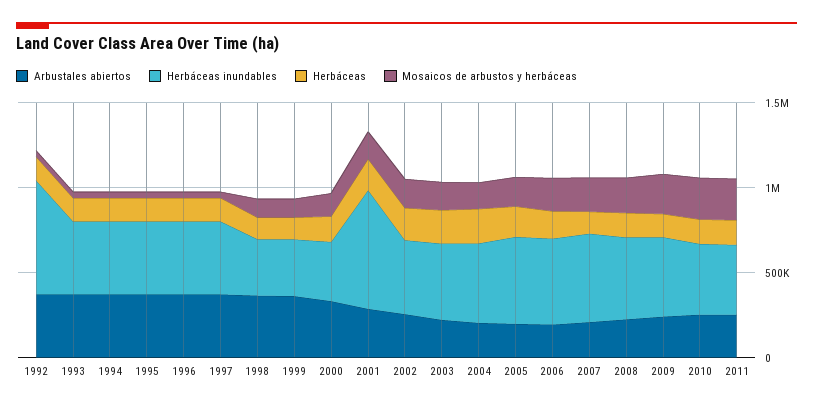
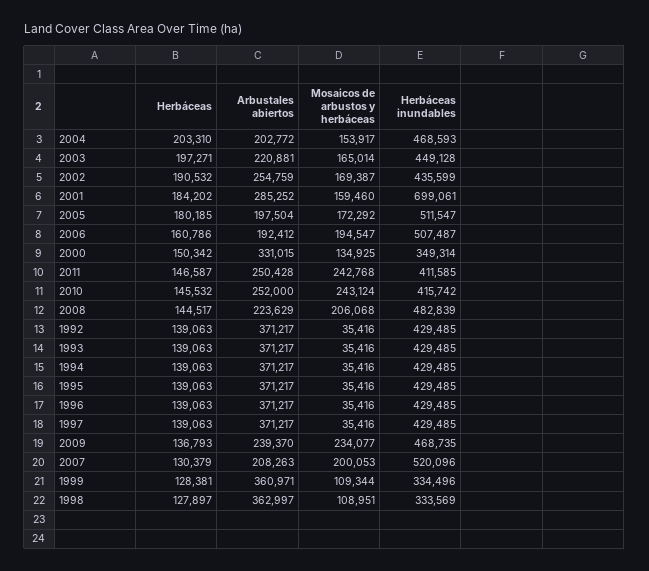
Herbáceas inundables, 1992: 700000 -> 429485

